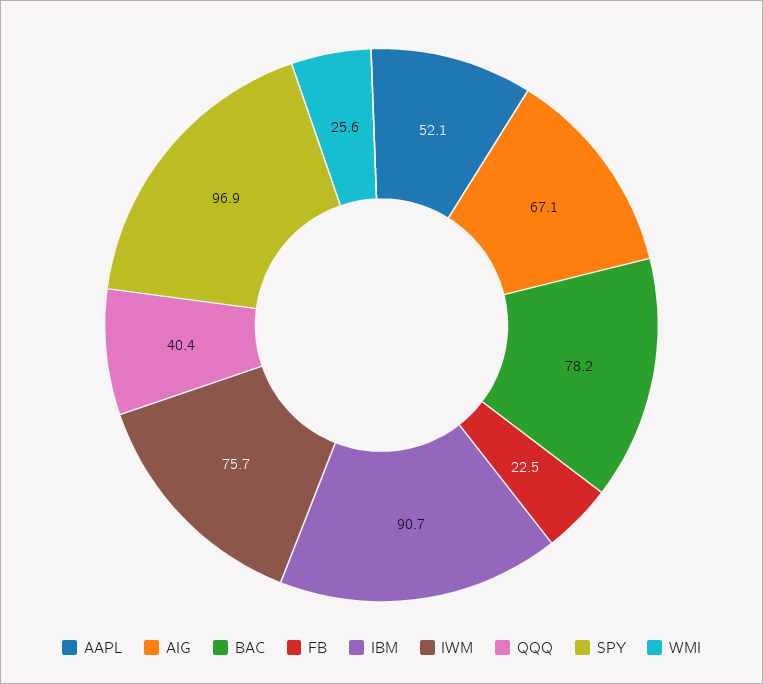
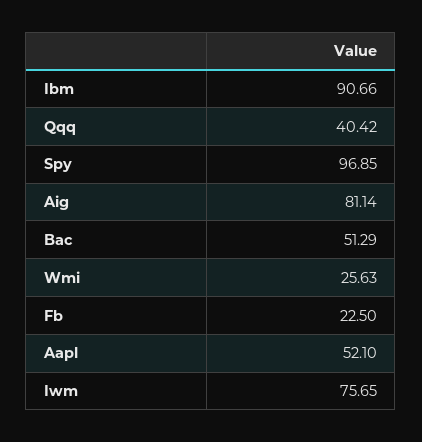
AIG: 67.1 -> 81.14
BAC: 78.2 -> 51.29

